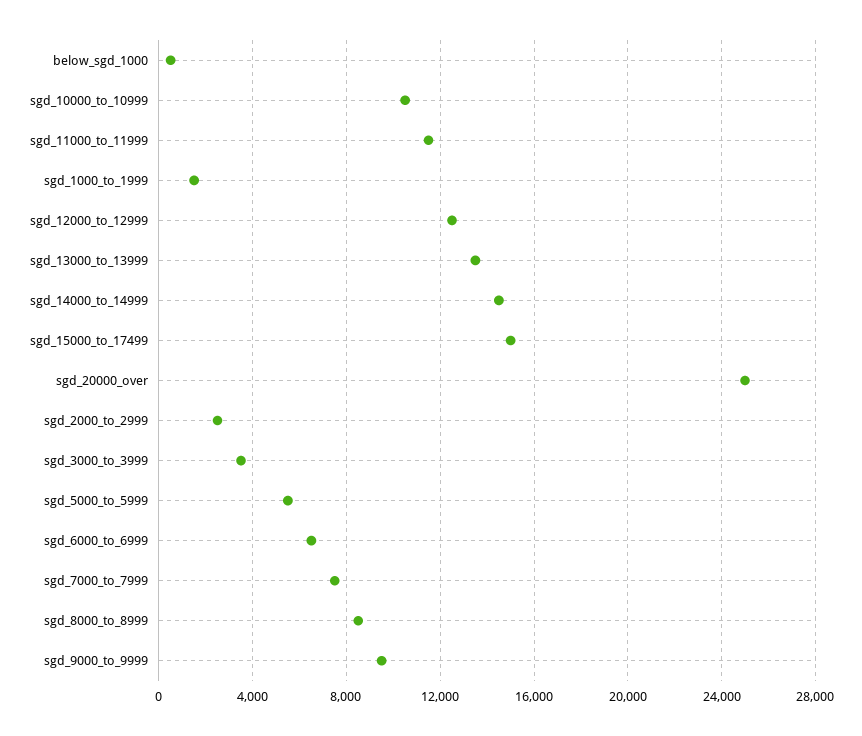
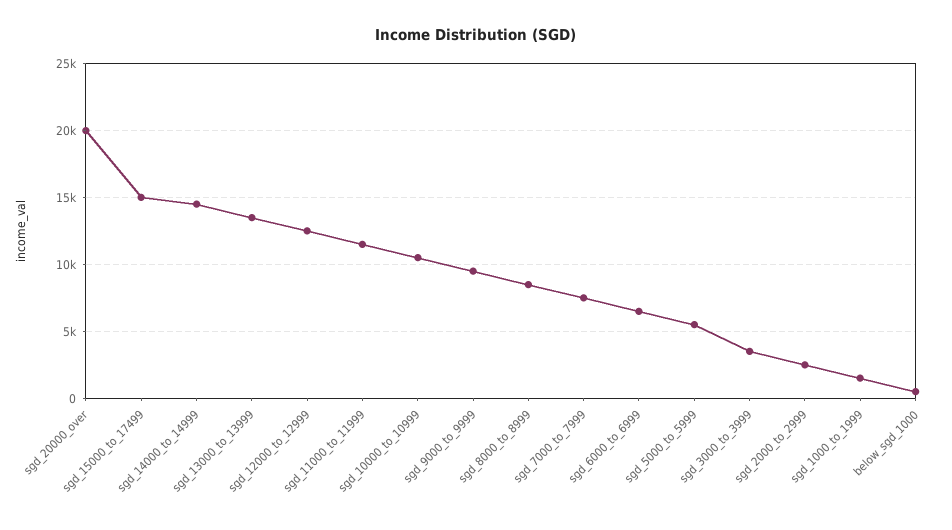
sgd_20000_over: 25000 -> 20000

